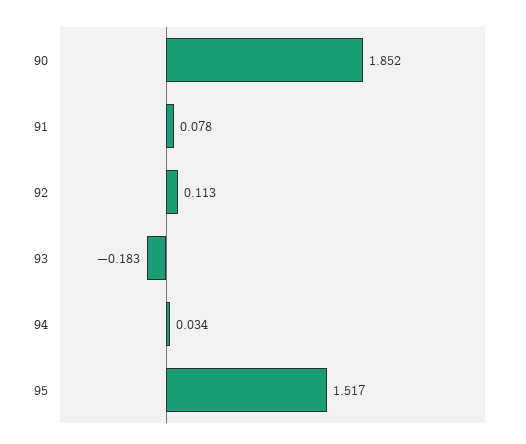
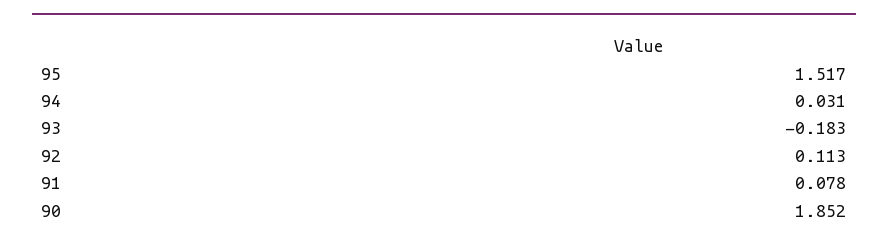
94: 0.034 -> 0.031

